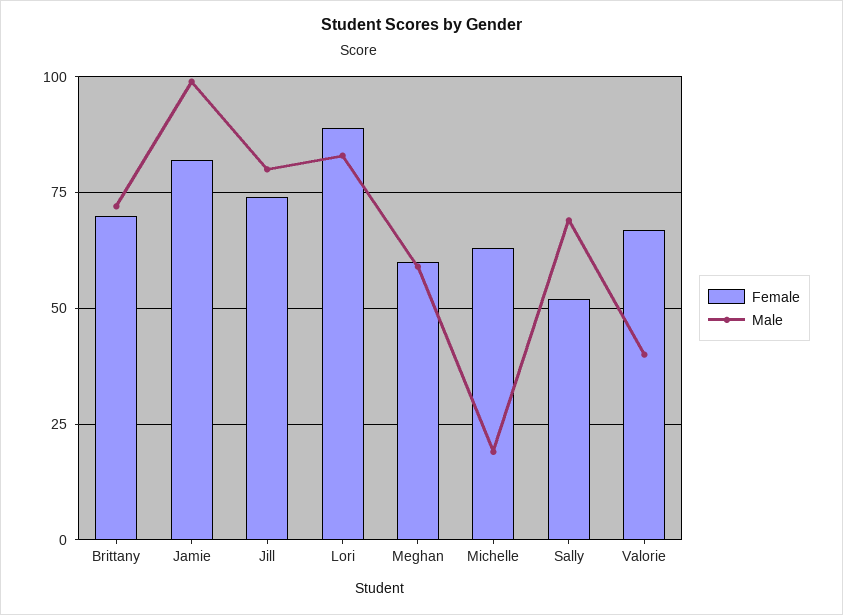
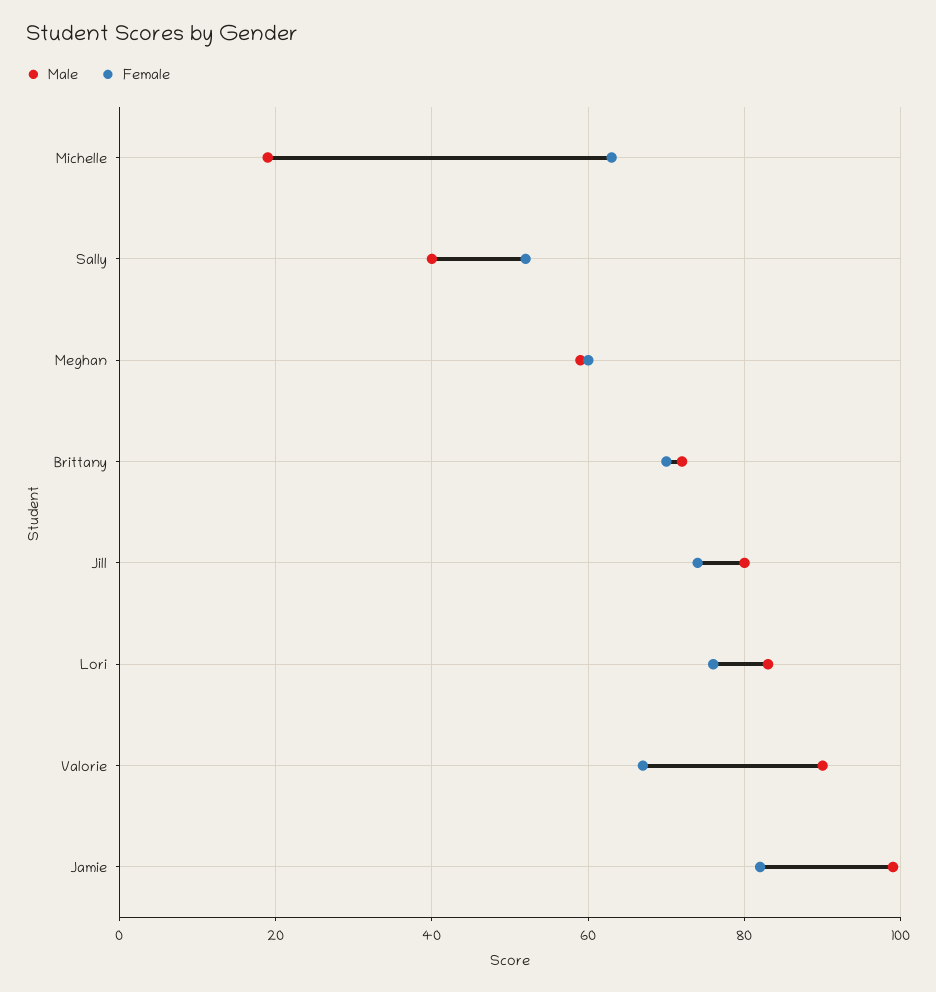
Female, Lori: 90 -> 75
Male, Sally: 70 -> 40
Male, Valorie: 40 -> 90

